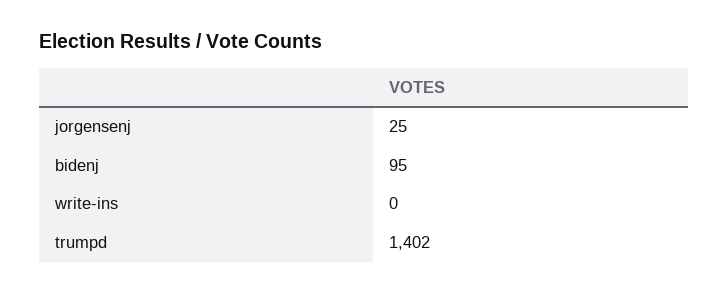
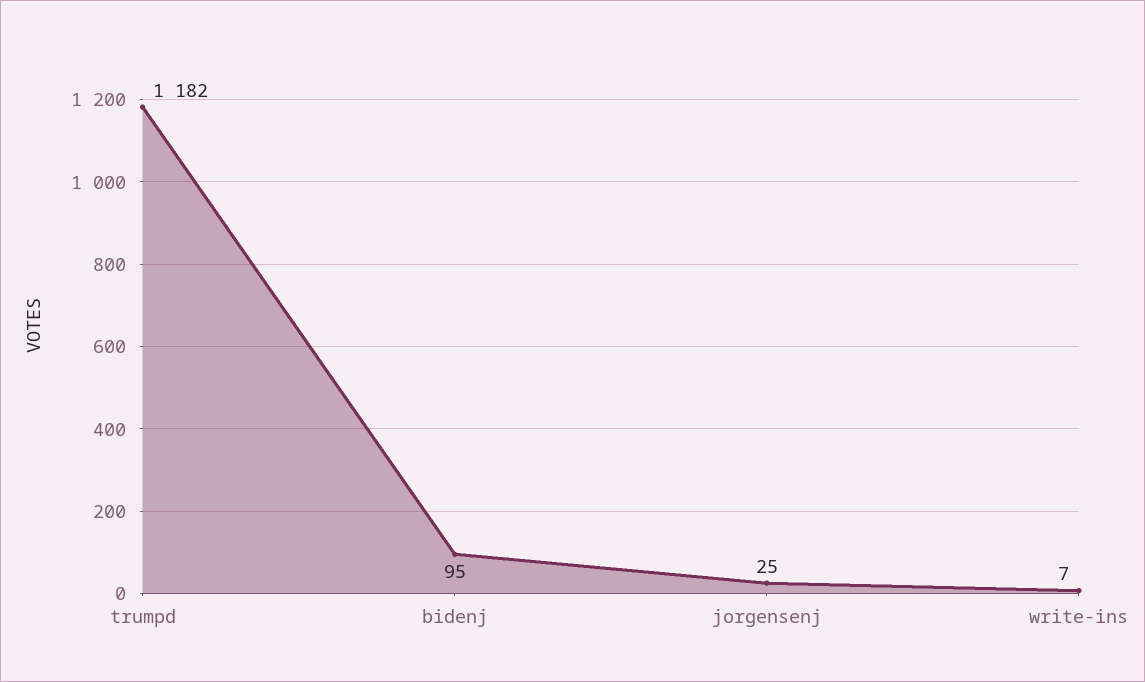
write-ins: 0 -> 7
trumpd: 1402 -> 1182

